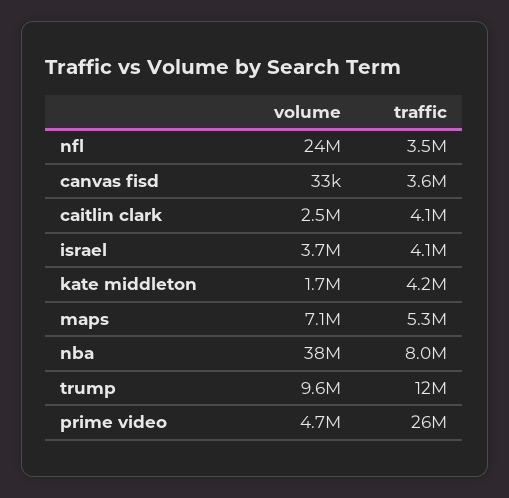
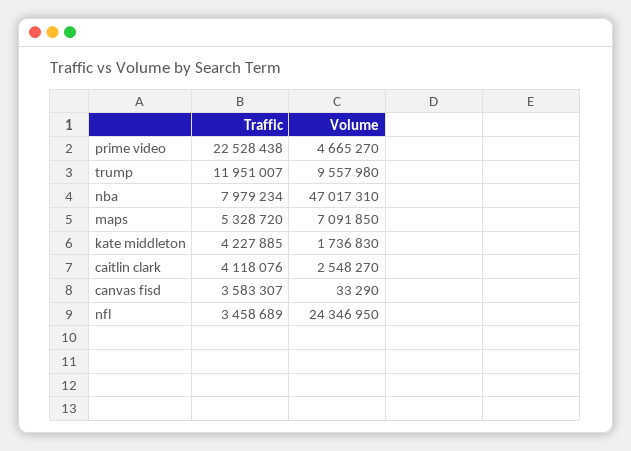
volume, israel: 3700000 -> none
traffic, israel: 4100000 -> none
volume, nba: 38000000 -> 47017310
traffic, prime video: 26000000 -> 22528438

